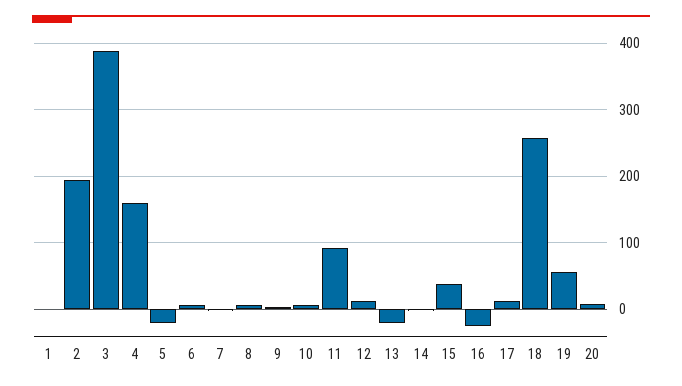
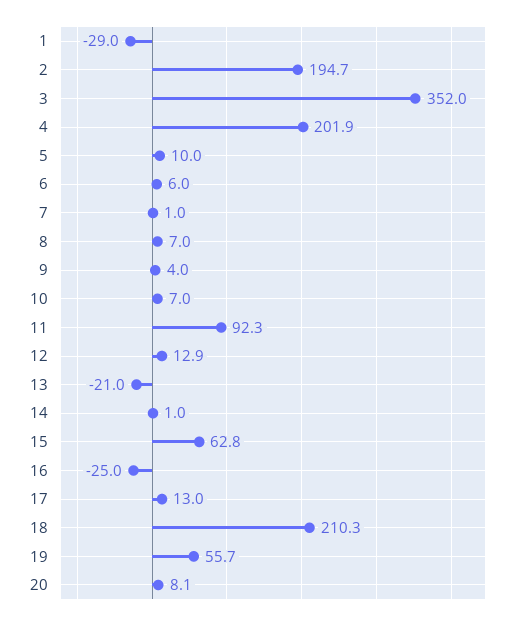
1: 0 -> -29
3: 390 -> 352
4: 160 -> 201.9
5: -20 -> 10
15: 40 -> 62.8
18: 260 -> 210.3

